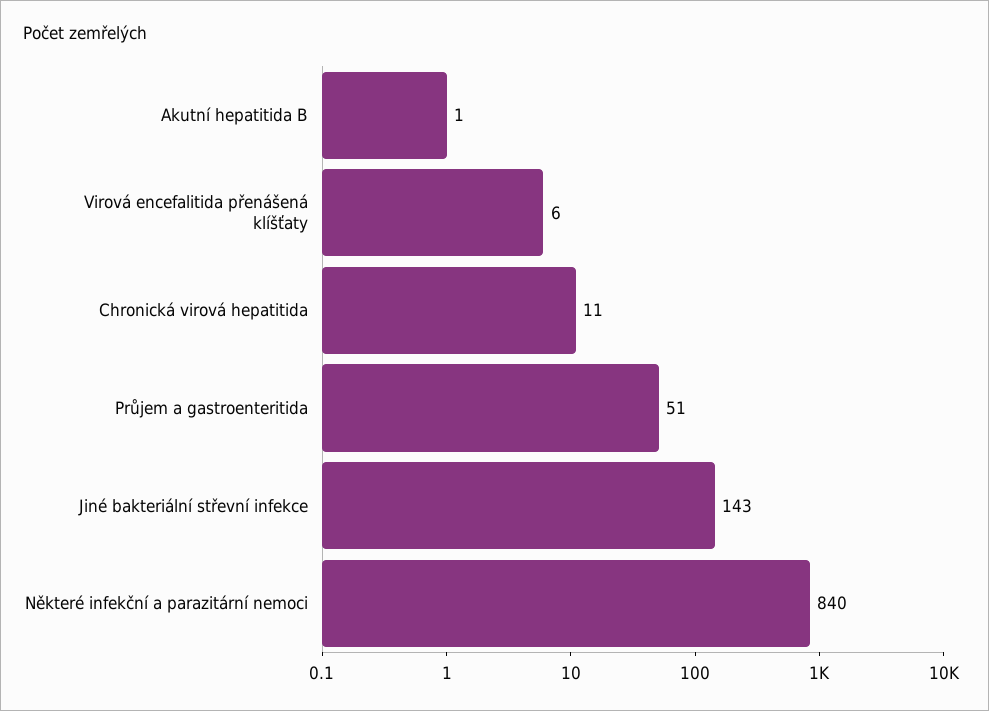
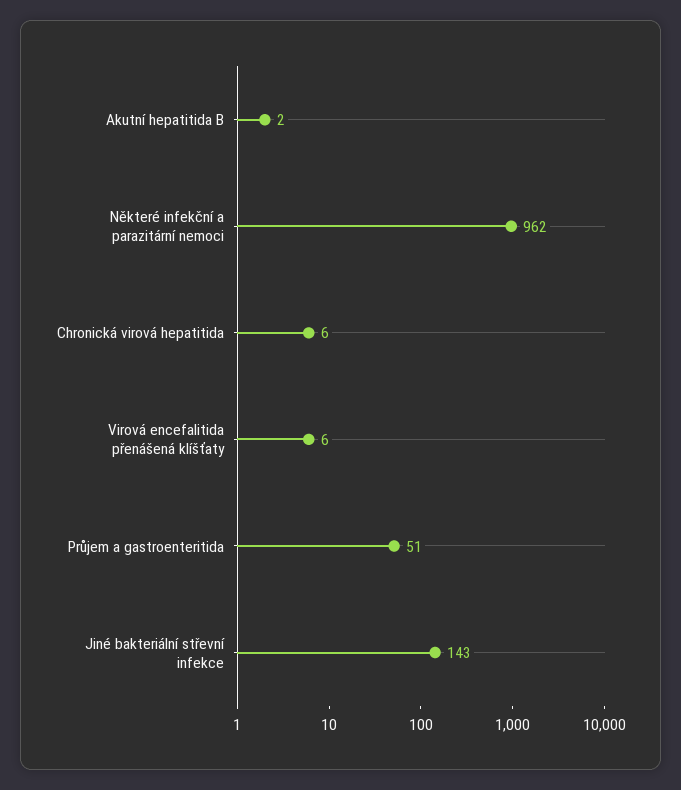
Akutní hepatitida B: 1 -> 2
Chronická virová hepatitida: 11 -> 6
Některé infekční a parazitární nemoci: 840 -> 962

